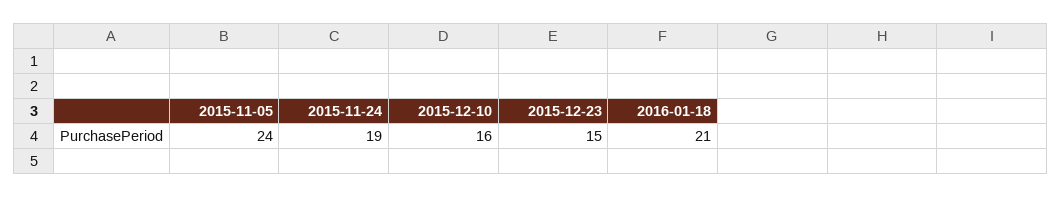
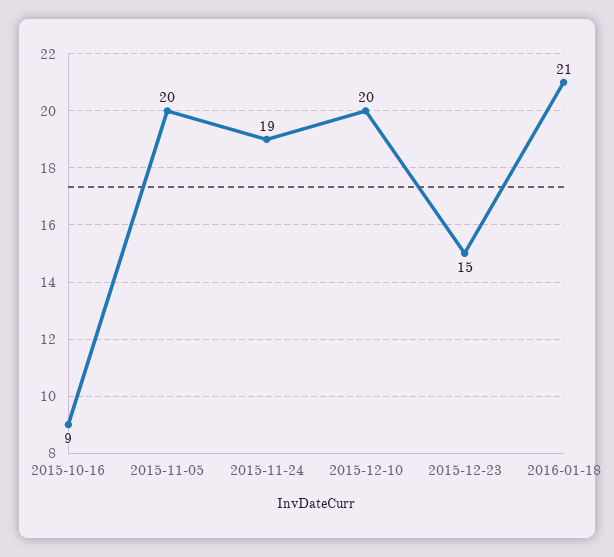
2015-11-05: 24 -> 20
2015-12-10: 16 -> 20
2015-10-16: none -> 9

